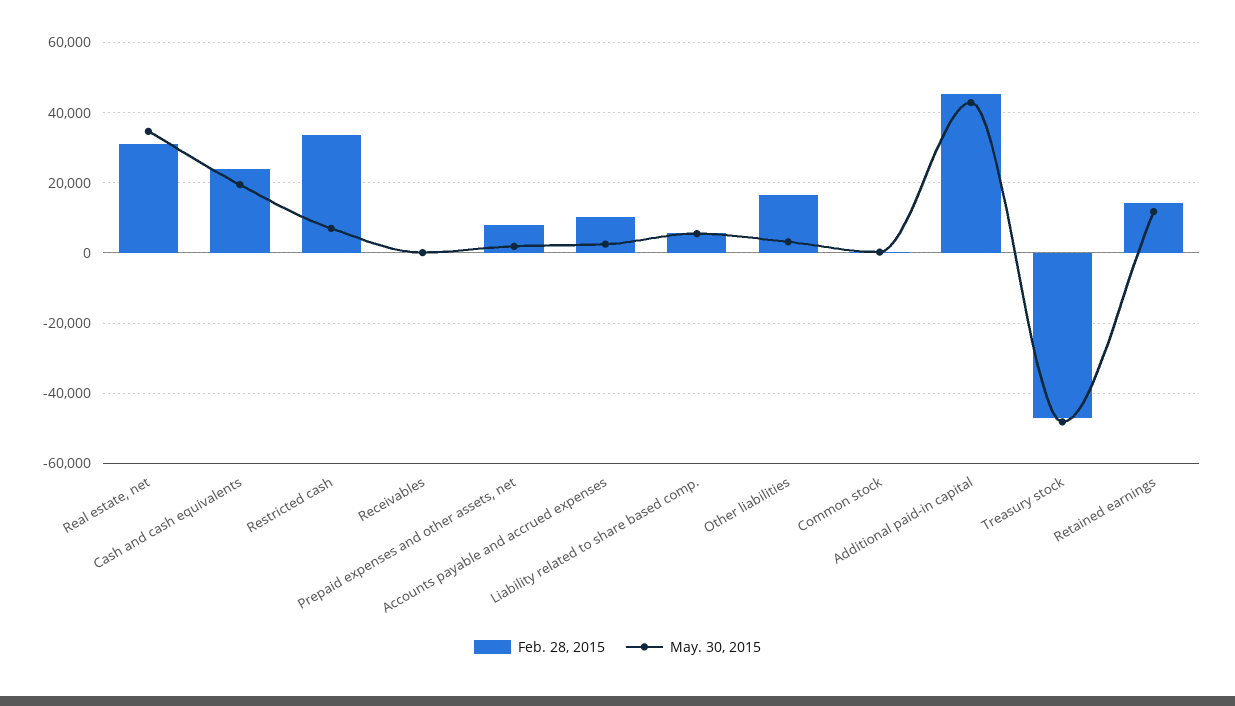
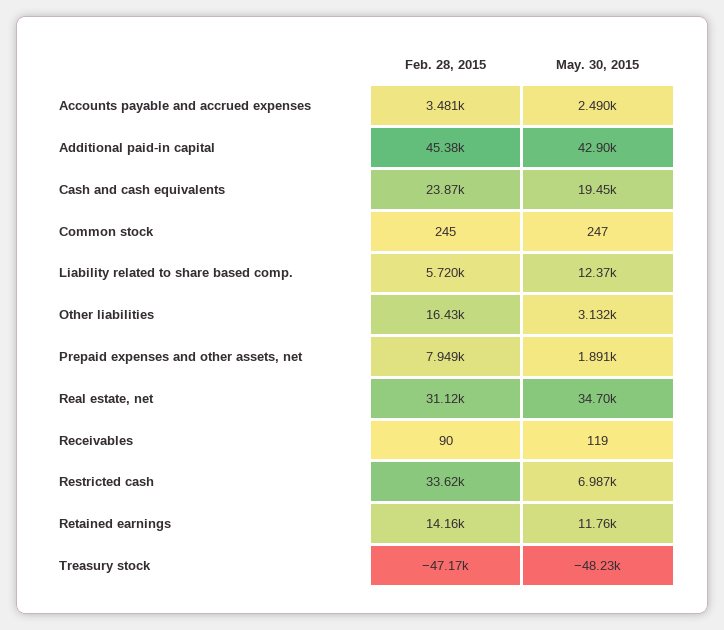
Feb. 28, 2015, Accounts payable and accrued expenses: 10000 -> 3481
May. 30, 2015, Liability related to share based comp.: 6000 -> 12370

